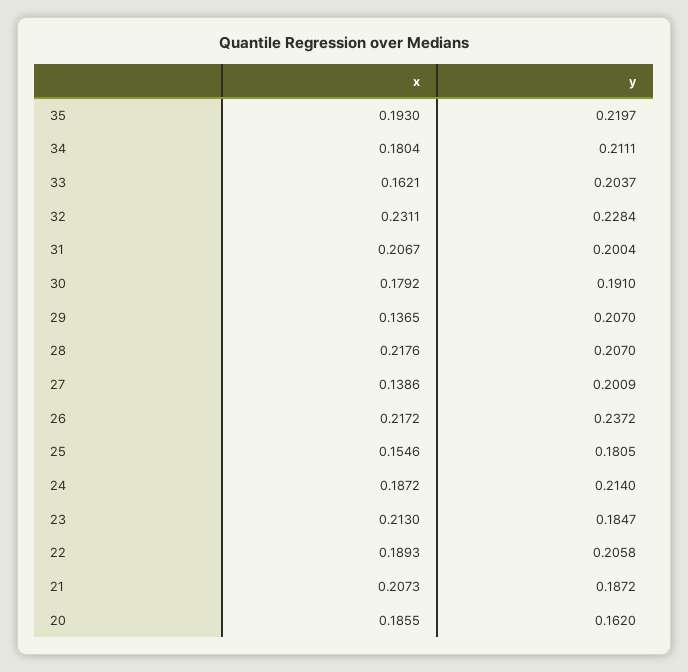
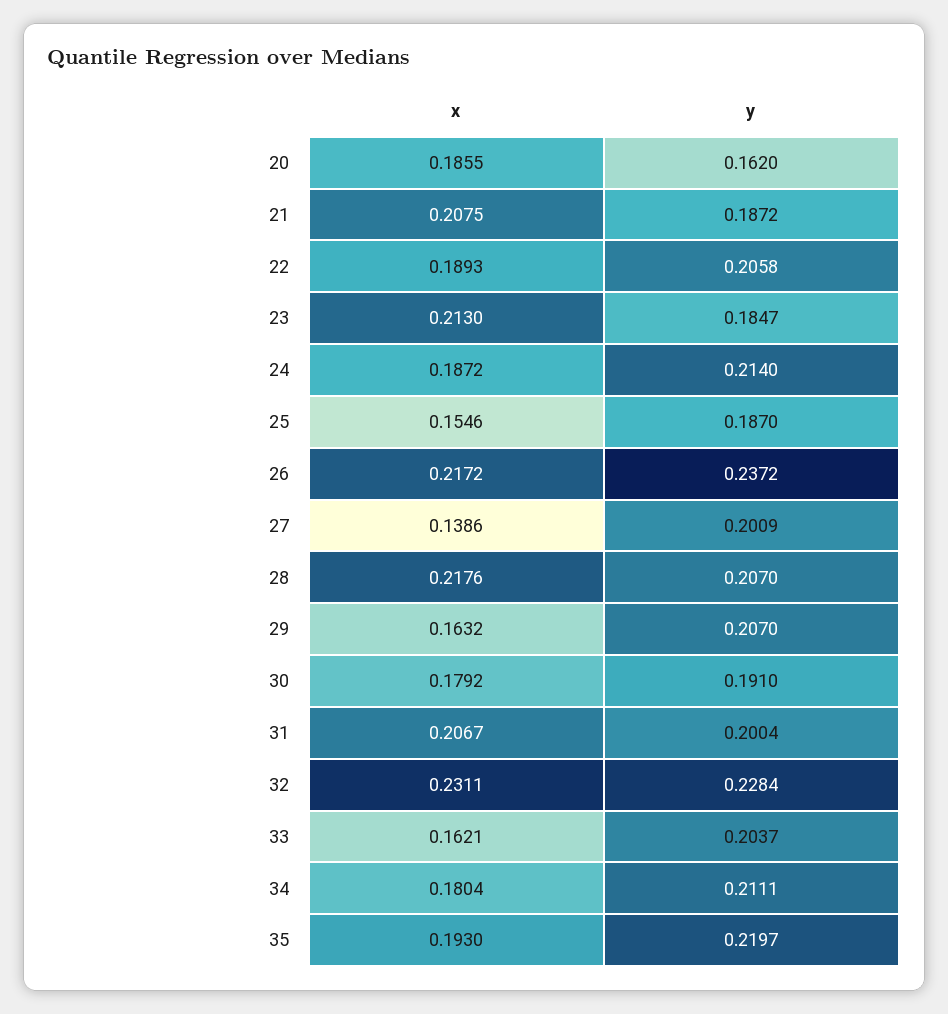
x, 29: 0.1365 -> 0.1632
y, 25: 0.1805 -> 0.187
x, 21: 0.2073 -> 0.2075

